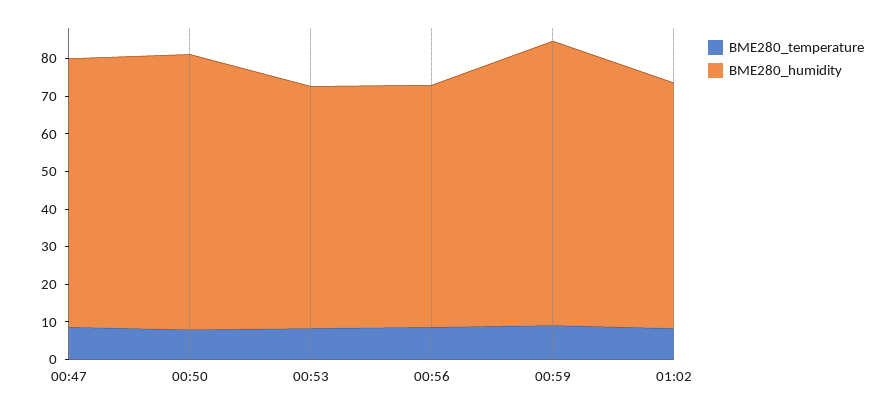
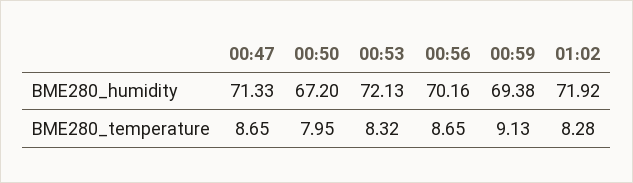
BME280_humidity, 00:50: 72.5 -> 67.2
BME280_humidity, 00:53: 65 -> 72.13
BME280_humidity, 00:56: 65 -> 70.16
BME280_humidity, 00:59: 75 -> 69.38
BME280_humidity, 01:02: 65 -> 71.92

